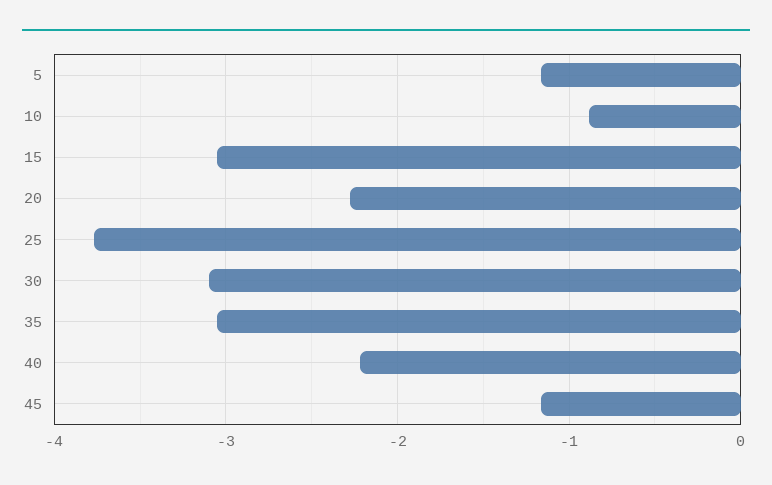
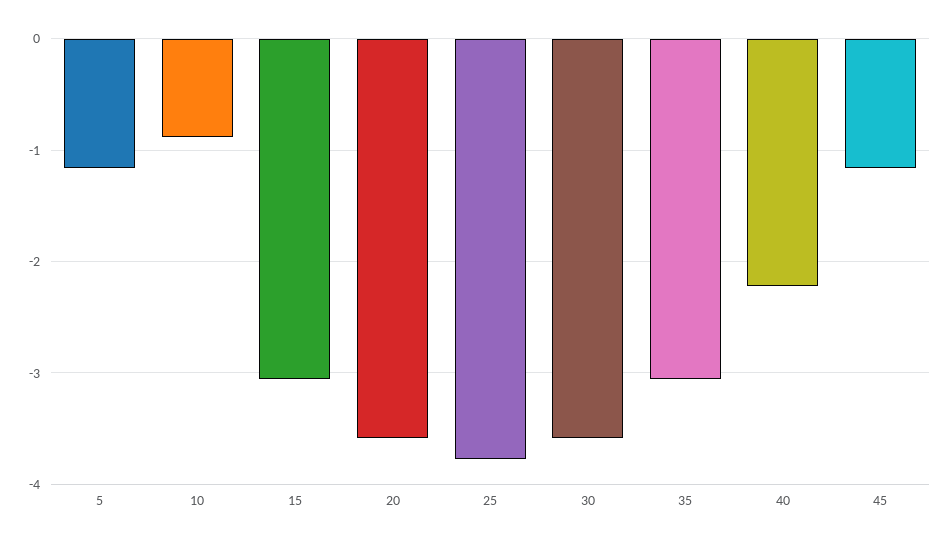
20: -2.3 -> -3.6
30: -3.1 -> -3.6

